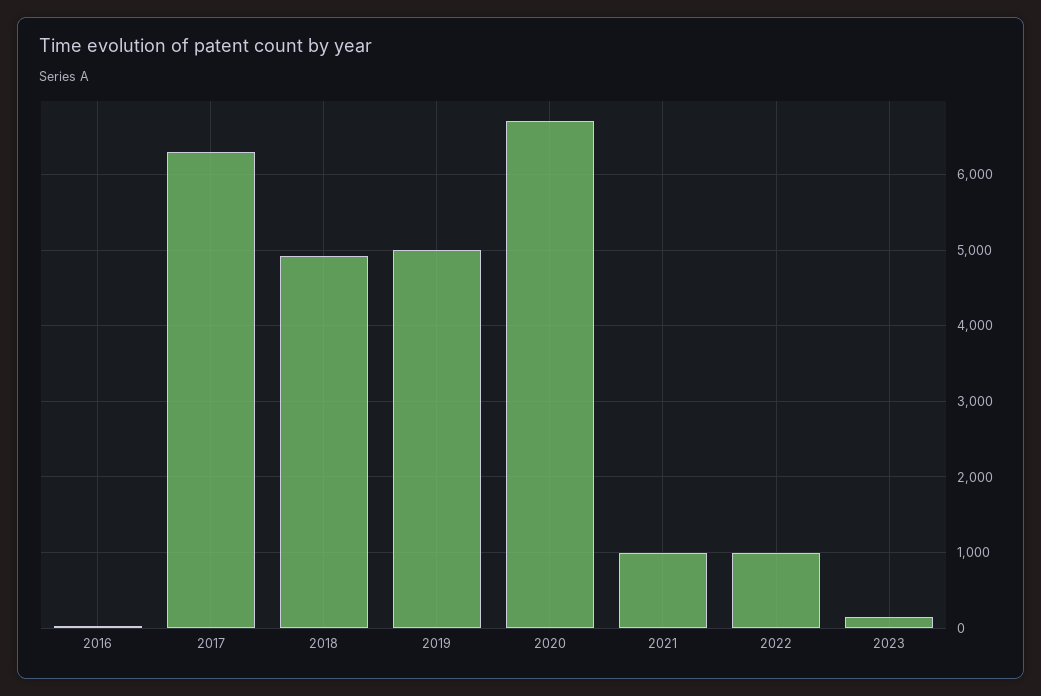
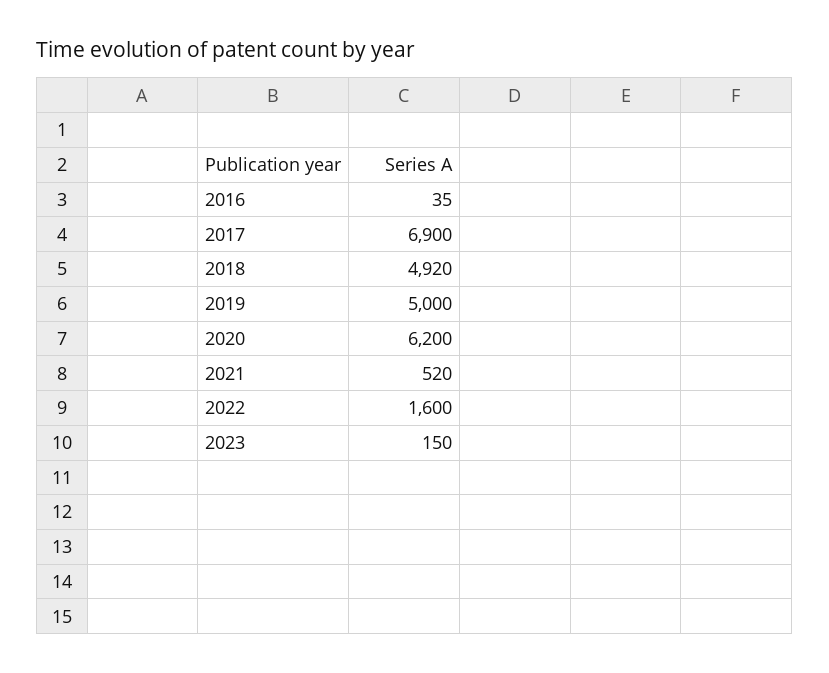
2017: 6300 -> 6900
2020: 6700 -> 6200
2021: 1000 -> 520
2022: 1000 -> 1600

